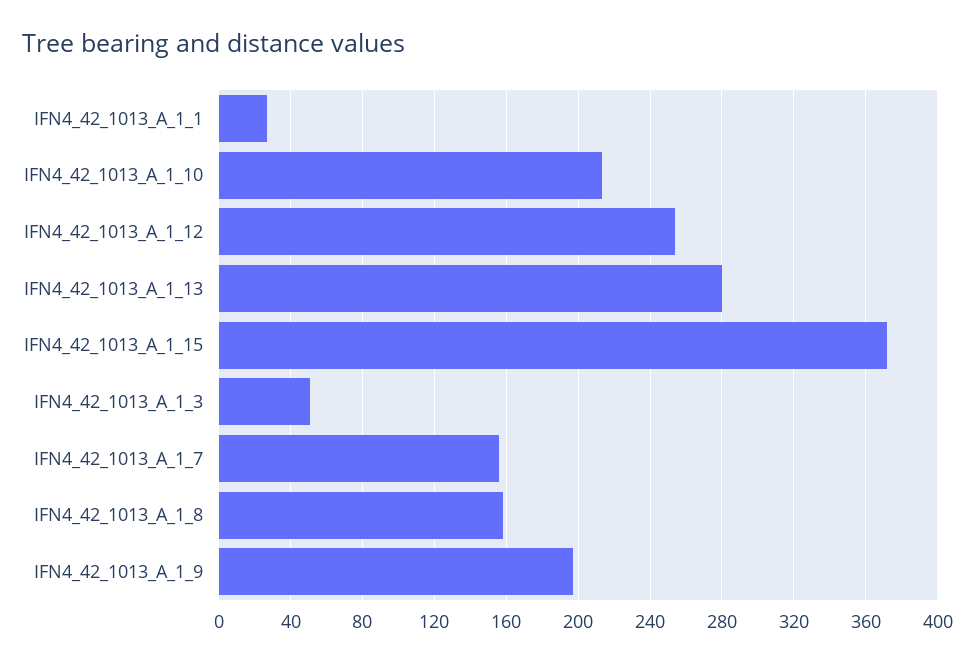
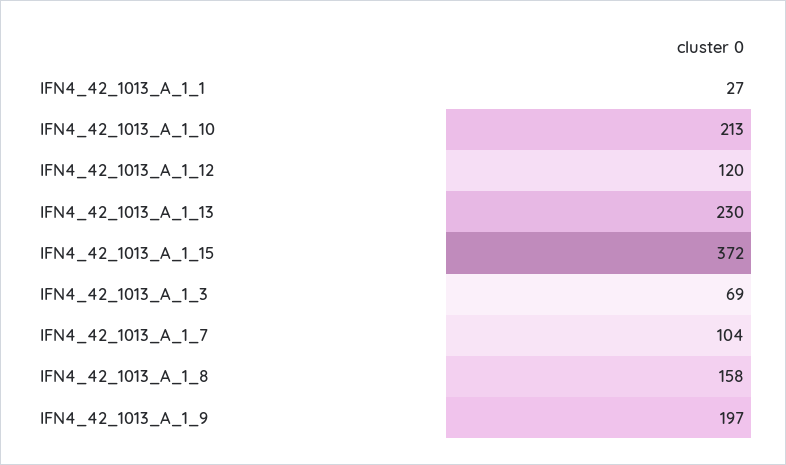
IFN4_42_1013_A_1_12: 255 -> 120
IFN4_42_1013_A_1_13: 280 -> 230
IFN4_42_1013_A_1_3: 50 -> 69
IFN4_42_1013_A_1_7: 155 -> 104

